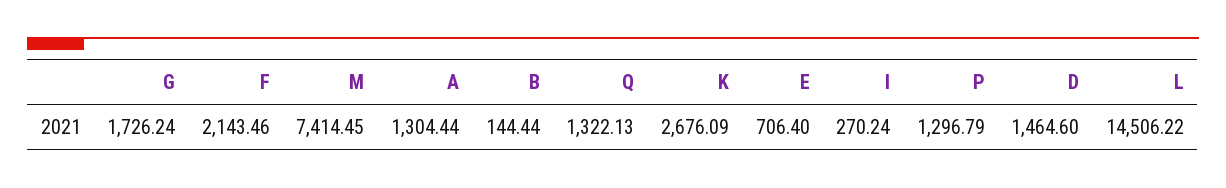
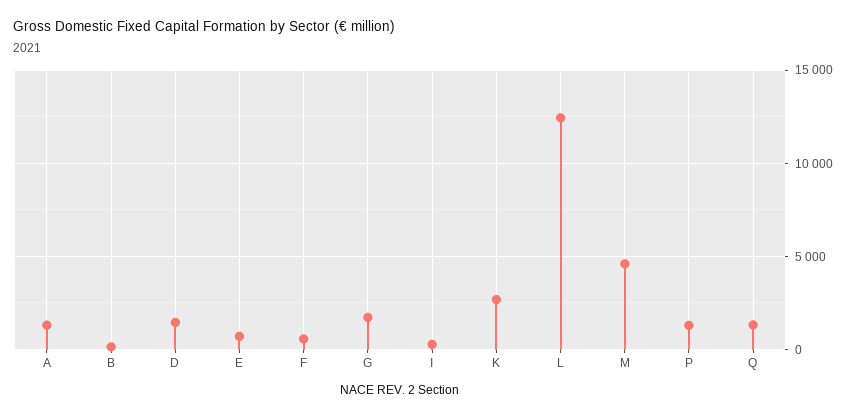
F: 2143.46 -> 500
M: 7414.45 -> 4500
L: 14506.22 -> 12500

